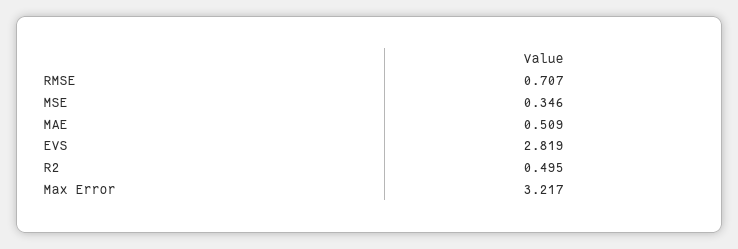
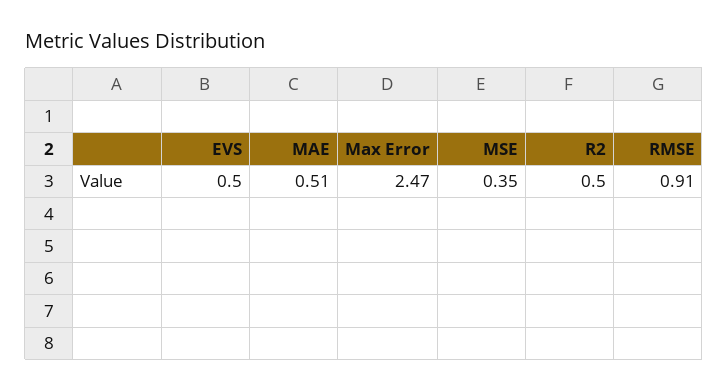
RMSE: 0.707 -> 0.91
EVS: 2.819 -> 0.5
Max Error: 3.217 -> 2.47

